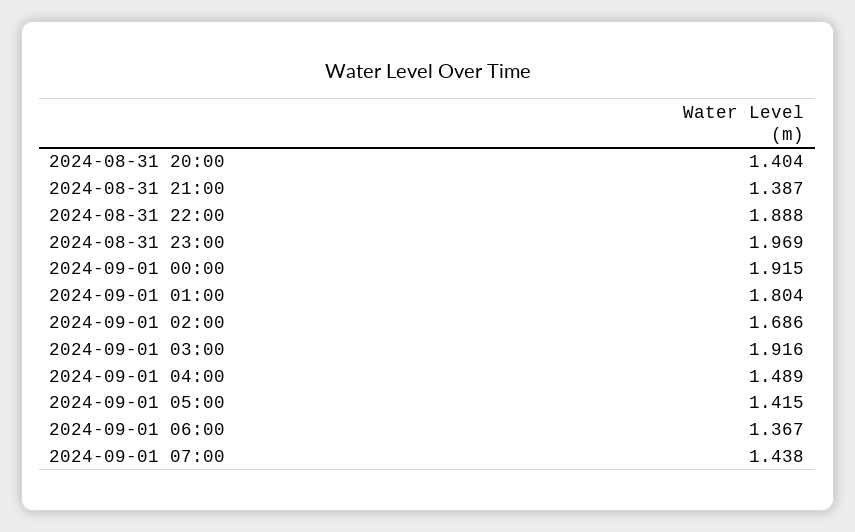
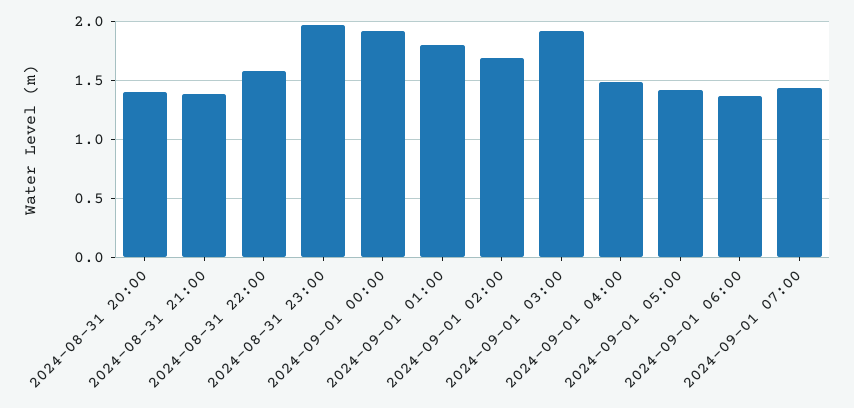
2024-08-31 22:00: 1.888 -> 1.6

